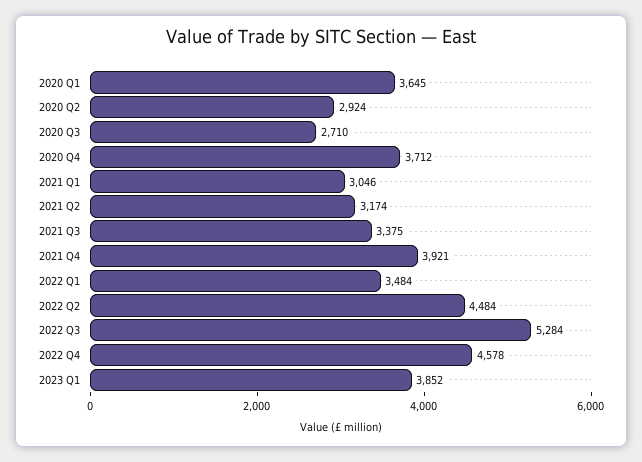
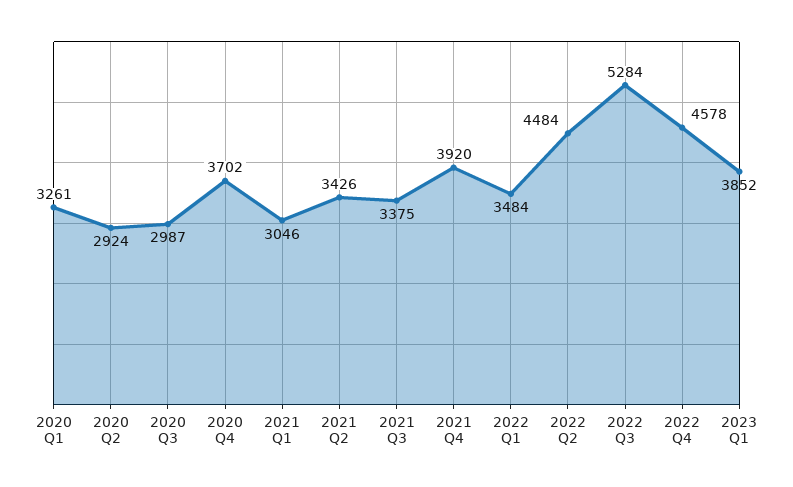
2020 Q1: 3645 -> 3261
2020 Q3: 2710 -> 2987
2020 Q4: 3712 -> 3702
2021 Q2: 3174 -> 3426
2021 Q4: 3921 -> 3920

